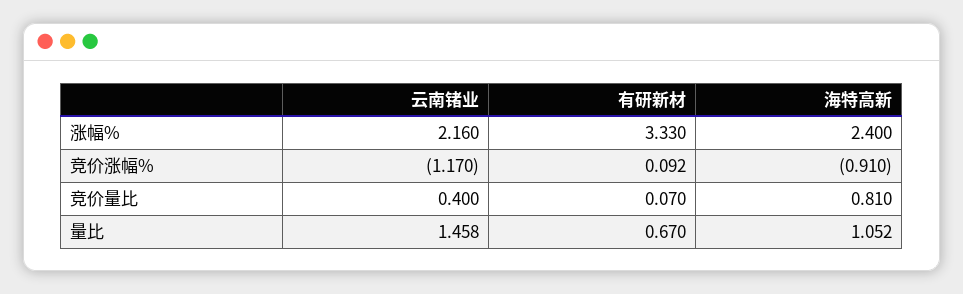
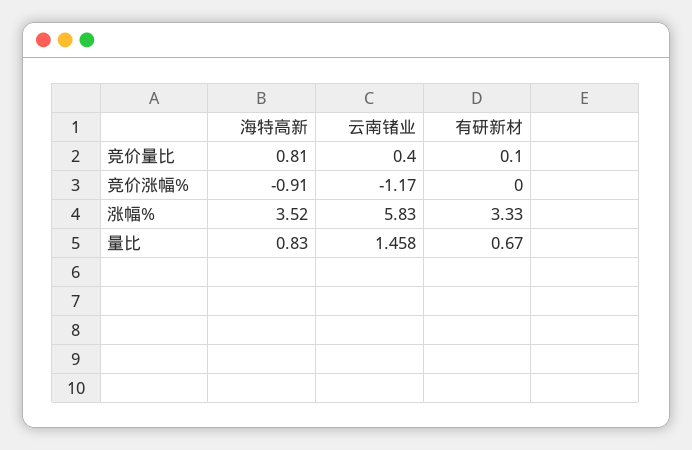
云南锗业, 涨幅%: 2.16 -> 5.83
海特高新, 涨幅%: 2.4 -> 3.52
有研新材, 竞价涨幅%: 0.092 -> 0
有研新材, 竞价量比: 0.07 -> 0.1
海特高新, 量比: 1.052 -> 0.83

